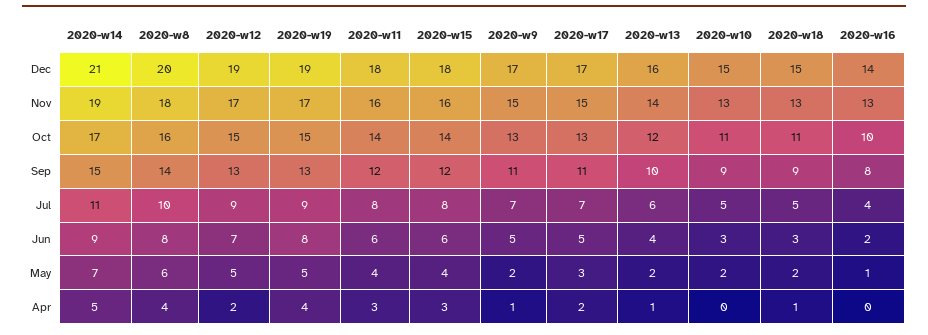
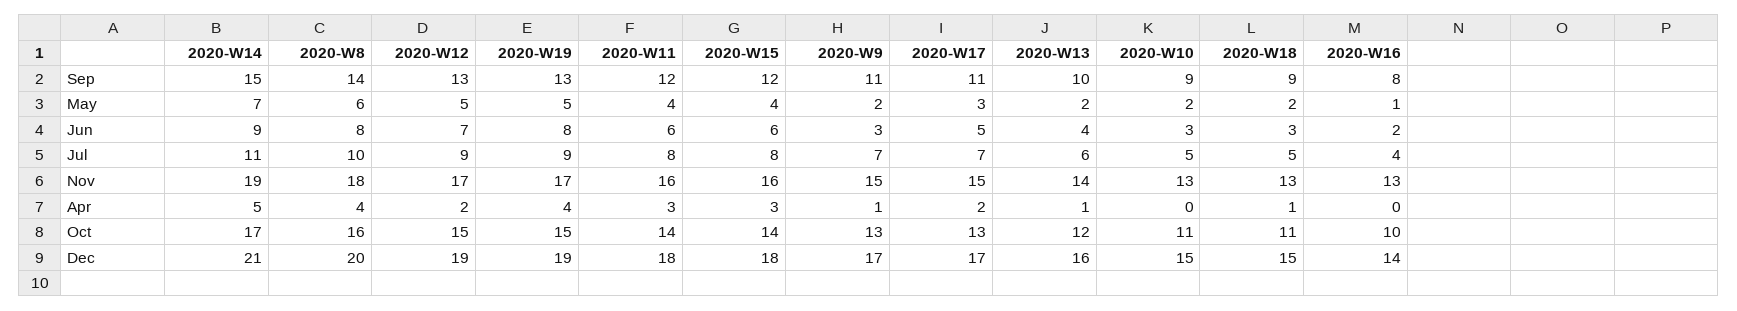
2020-w9, Jun: 5 -> 3

